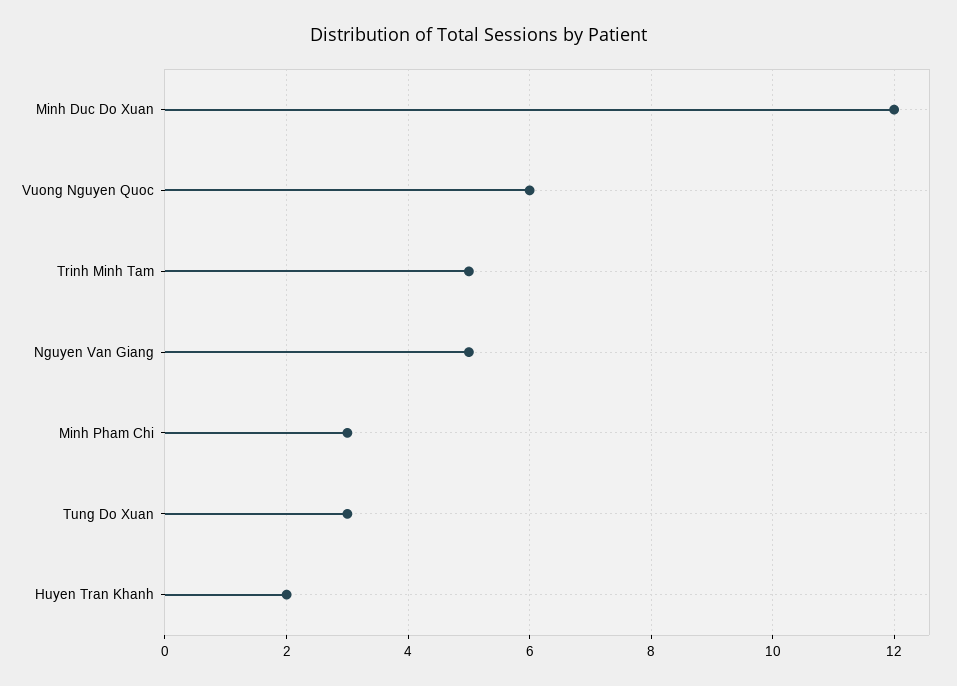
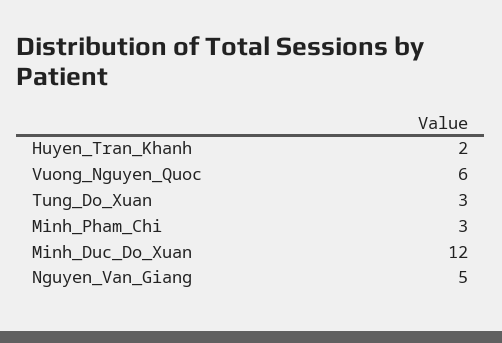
Trinh Minh Tam: 5 -> none

